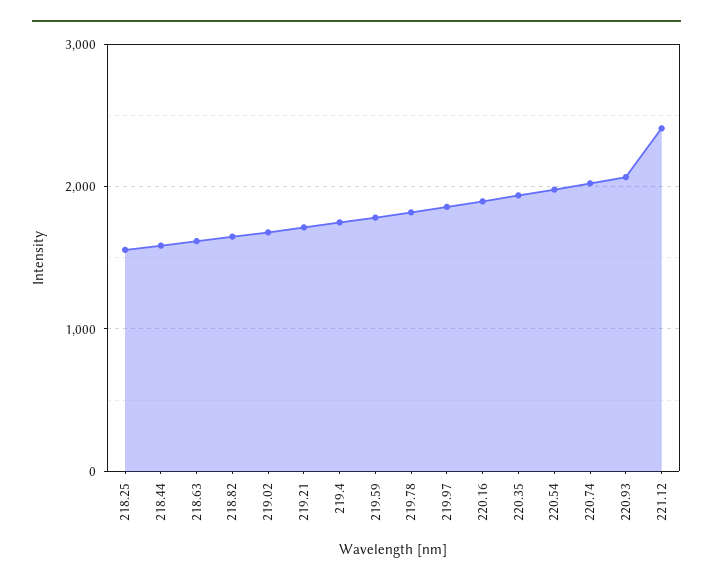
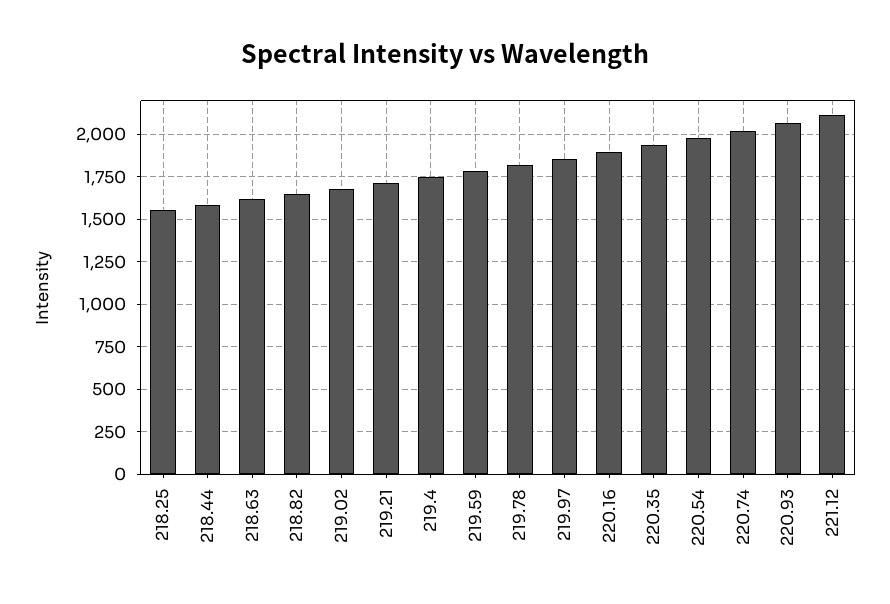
221.12: 2400 -> 2100

